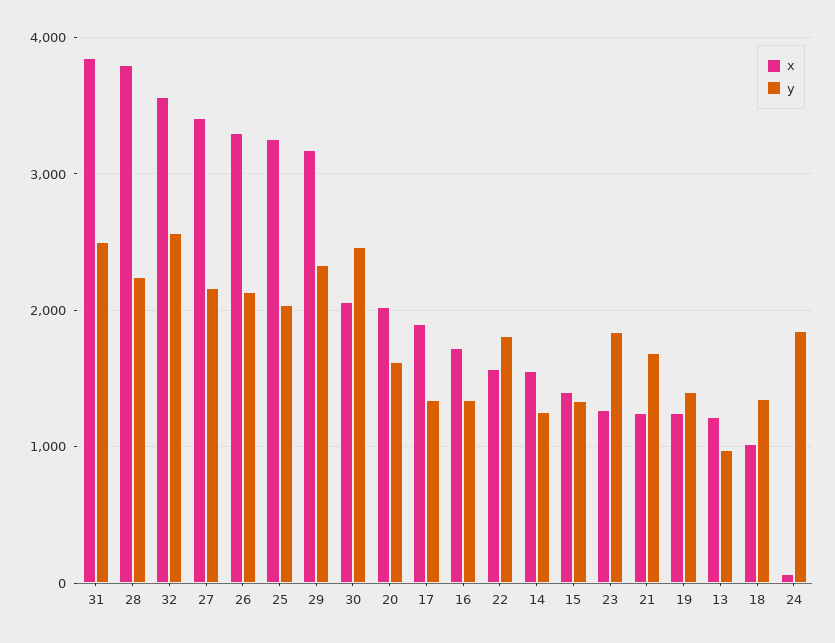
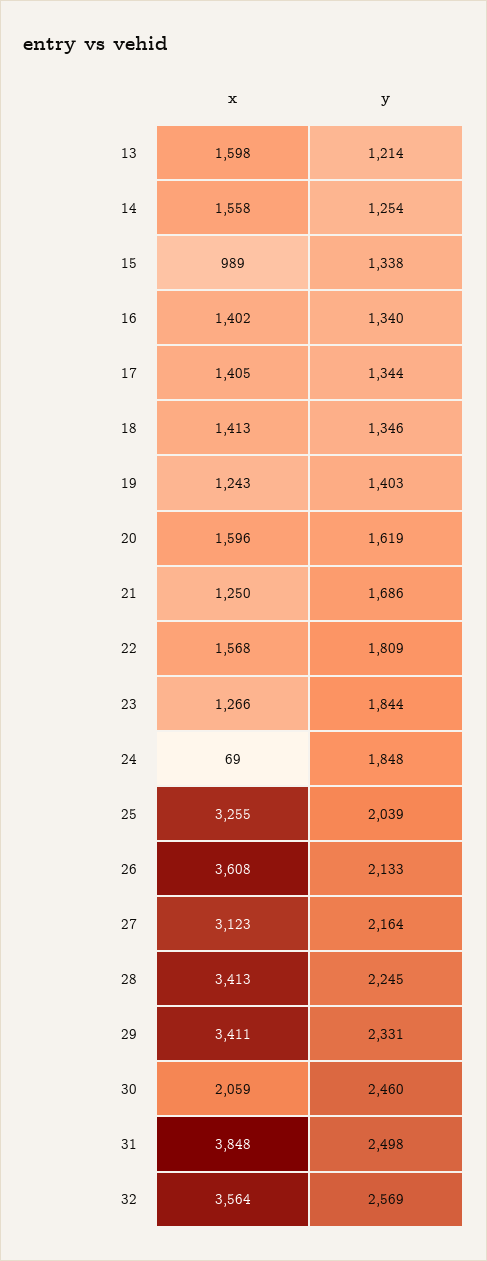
x, 28: 3800 -> 3413
x, 27: 3400 -> 3123
x, 26: 3300 -> 3608
x, 29: 3200 -> 3411
x, 20: 2000 -> 1596
x, 17: 1900 -> 1405
x, 16: 1700 -> 1402
x, 15: 1400 -> 989
x, 13: 1200 -> 1598
y, 13: 1000 -> 1214
x, 18: 1000 -> 1413

